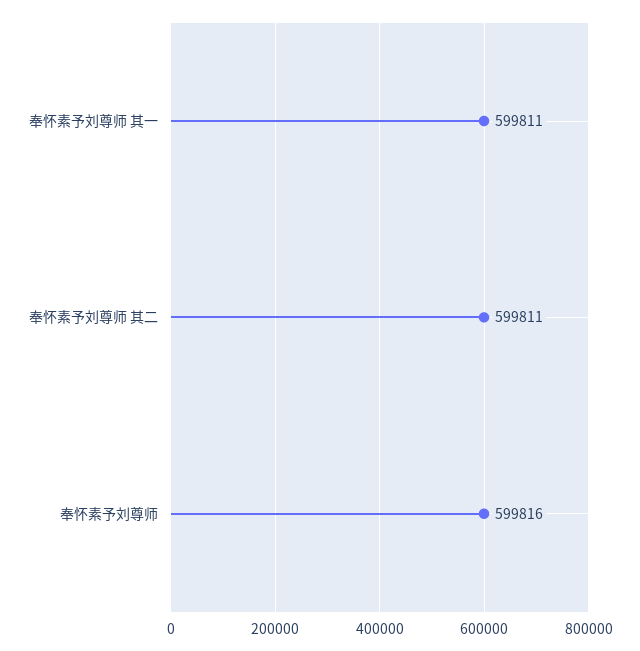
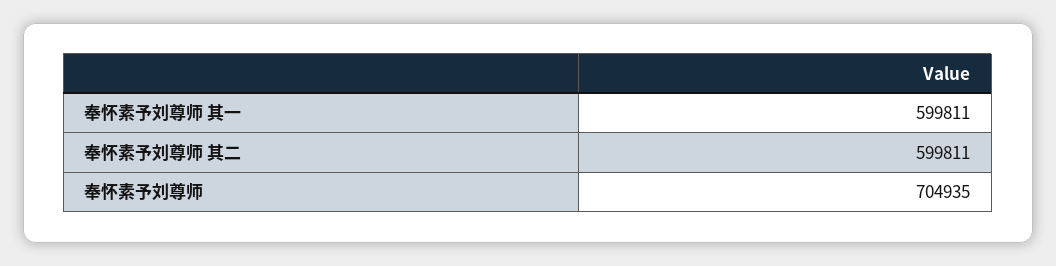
奉怀素予刘尊师: 599816 -> 704935

